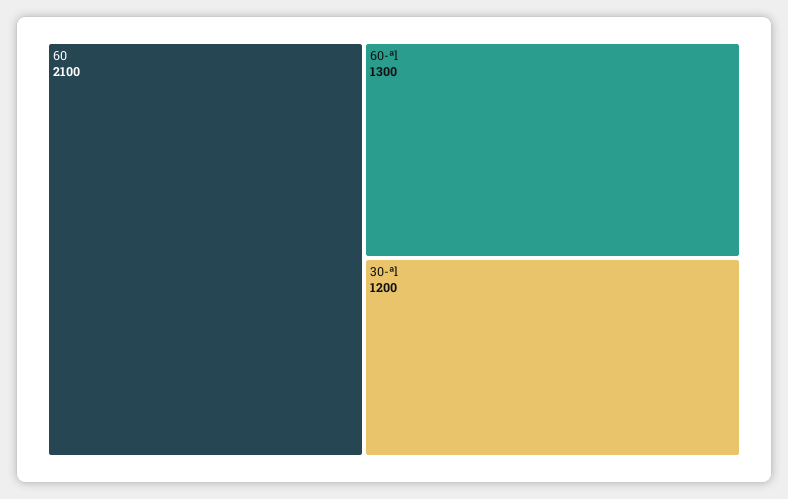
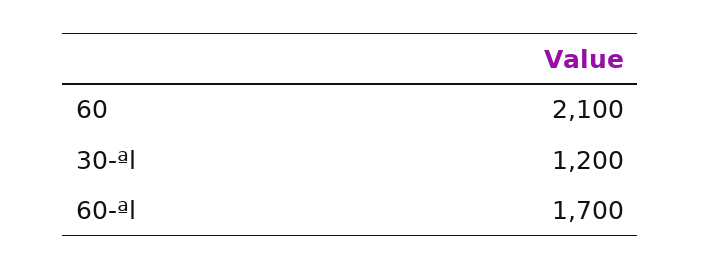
60-ªl: 1300 -> 1700

